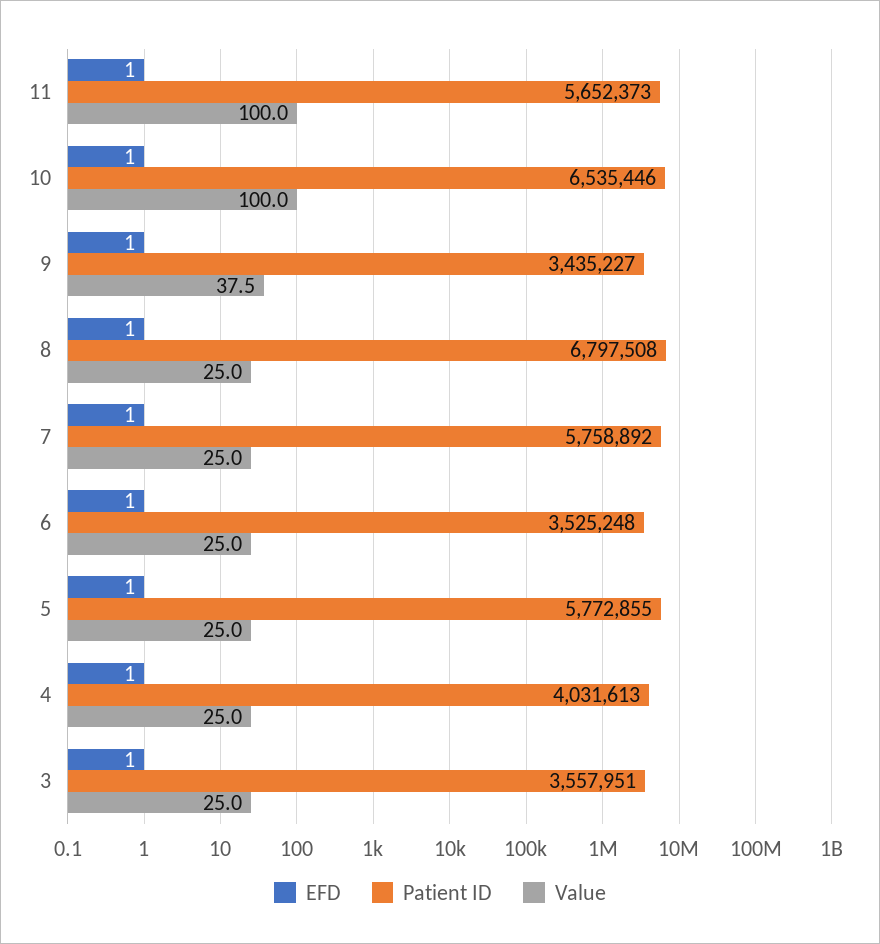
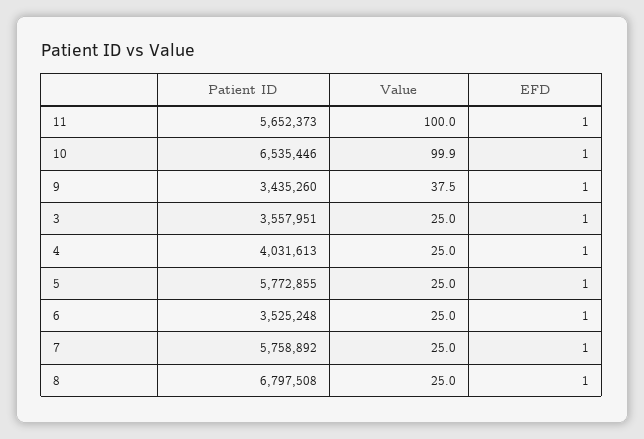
Value, 10: 100 -> 99.9
Patient ID, 9: 3435227 -> 3435260

